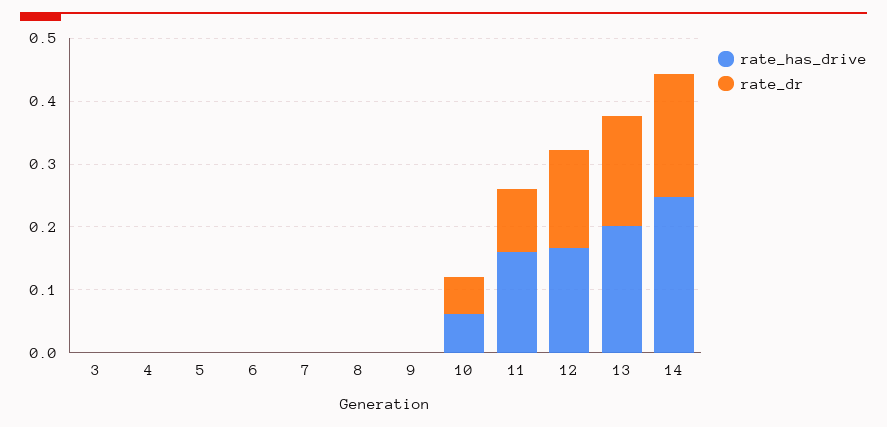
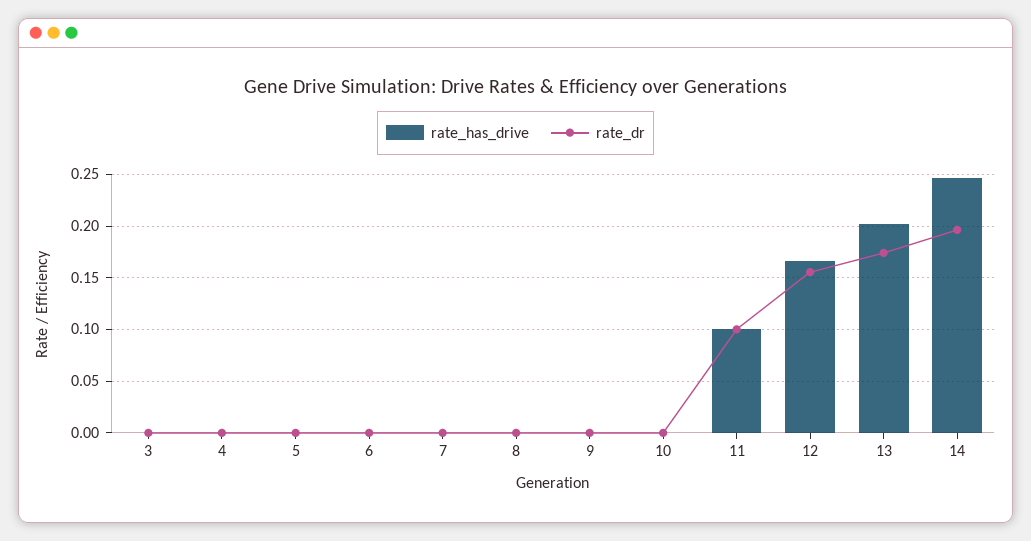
rate_has_drive, 10: 0.06 -> 0
rate_dr, 10: 0.06 -> 0
rate_has_drive, 11: 0.16 -> 0.1

